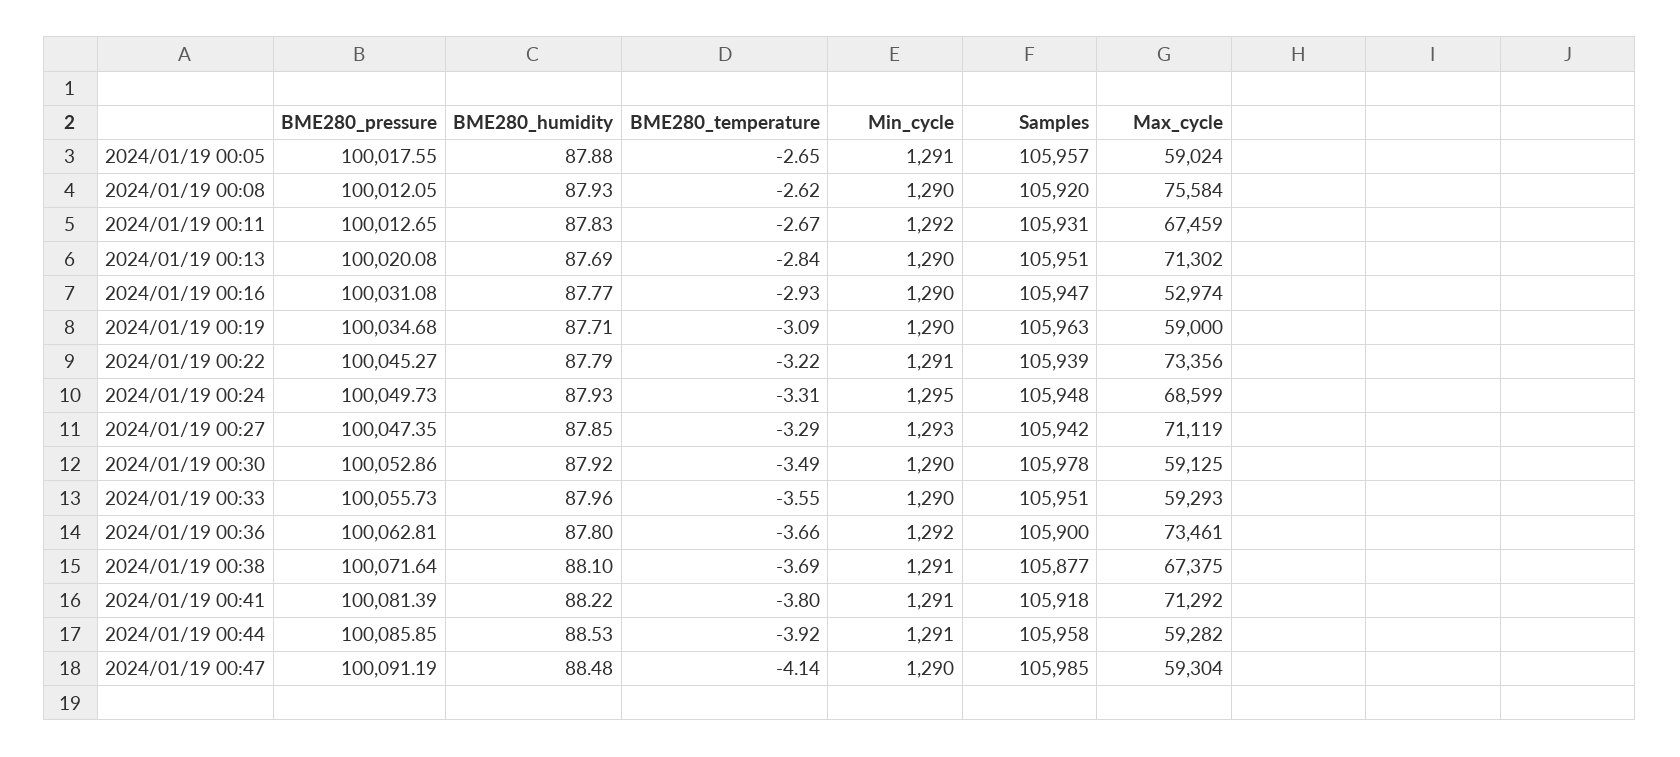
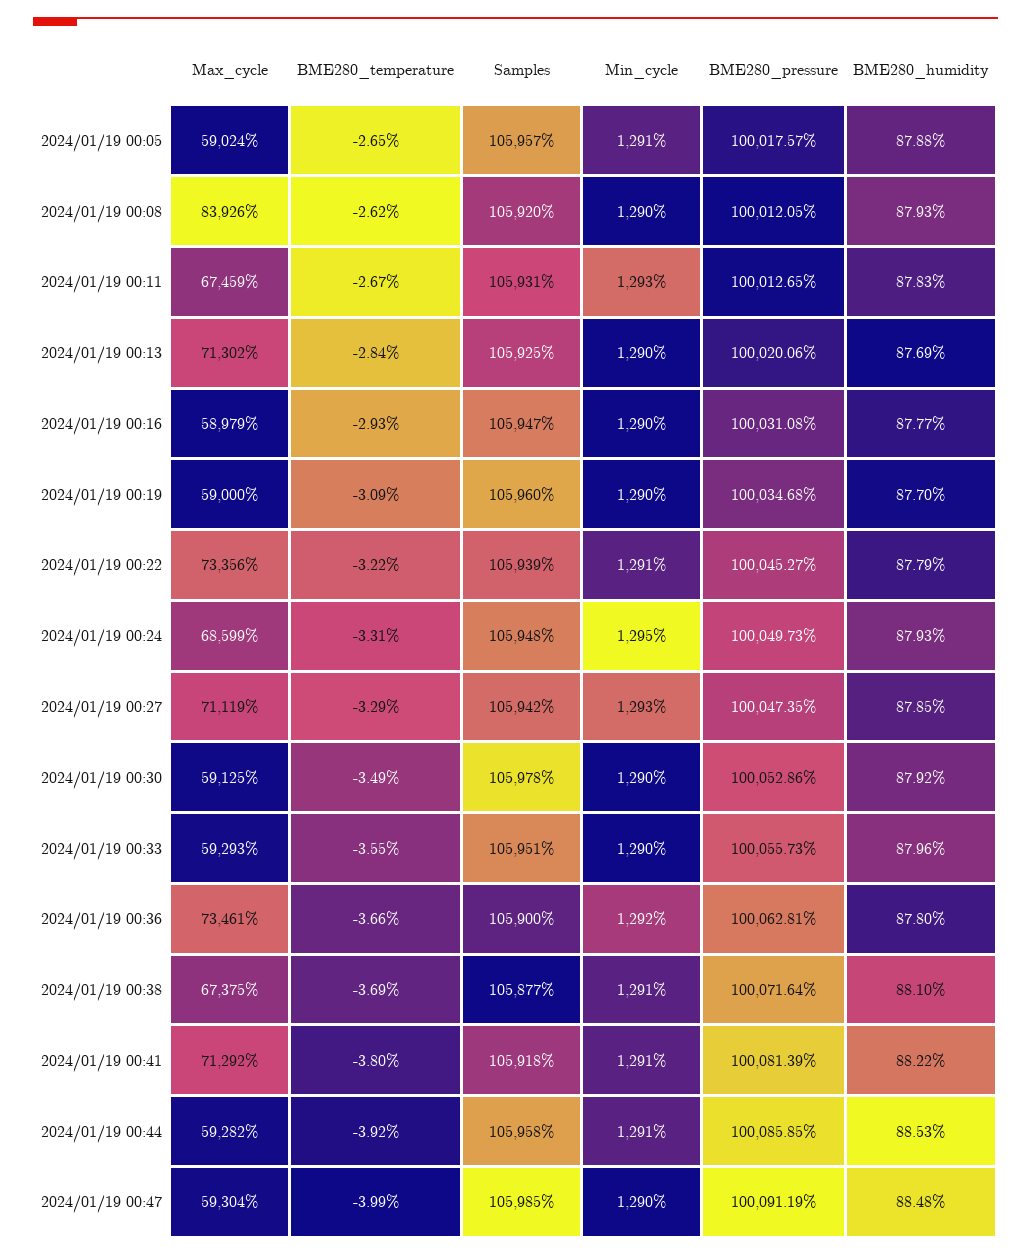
BME280_pressure, 2024/01/19 00:05: 100017.55 -> 100017.57
Max_cycle, 2024/01/19 00:08: 75584 -> 83926
Min_cycle, 2024/01/19 00:11: 1292 -> 1293
BME280_pressure, 2024/01/19 00:13: 100020.08 -> 100020.06
Samples, 2024/01/19 00:13: 105951 -> 105925
Max_cycle, 2024/01/19 00:16: 52974 -> 58979
BME280_humidity, 2024/01/19 00:19: 87.71 -> 87.7
Samples, 2024/01/19 00:19: 105963 -> 105960
BME280_temperature, 2024/01/19 00:47: -4.14 -> -3.99

